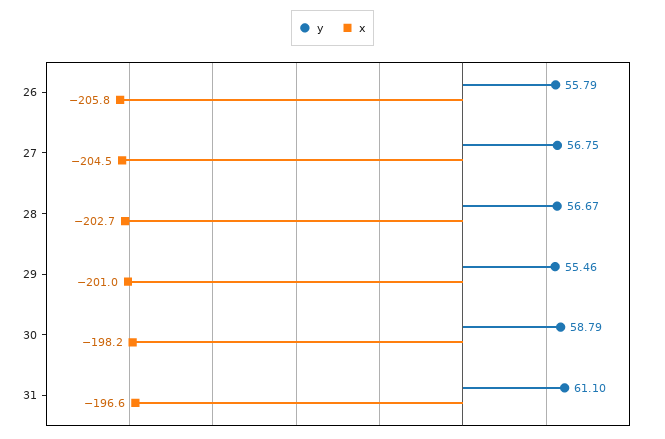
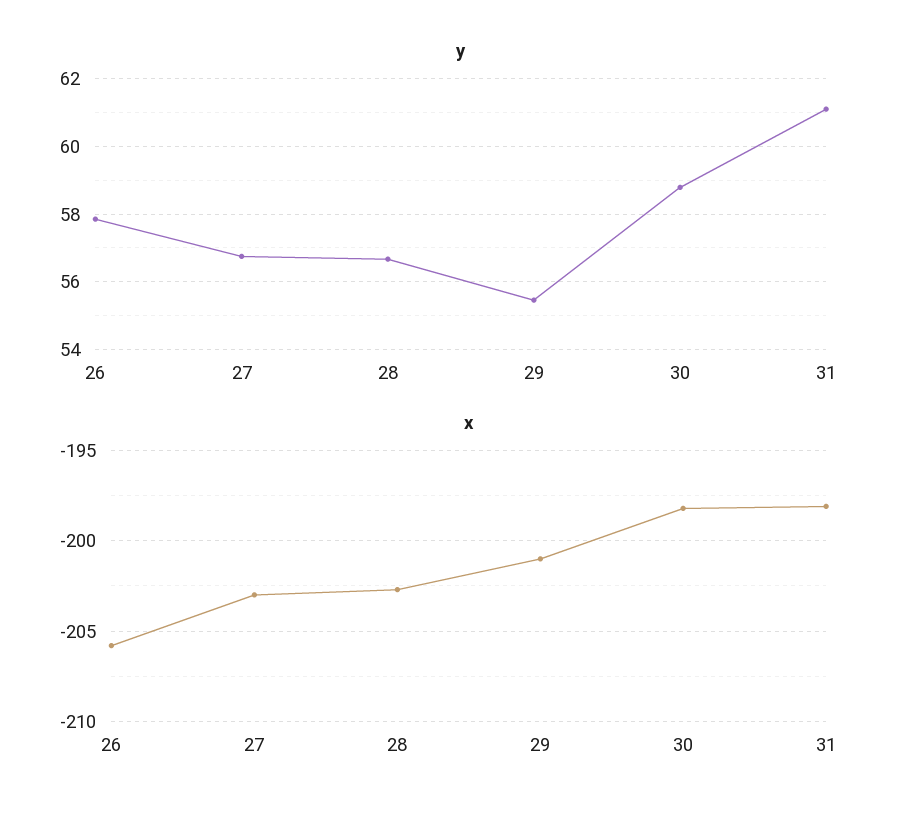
y, 26: 55.79 -> 57.8
x, 27: -204.5 -> -203
x, 31: -196.6 -> -198

